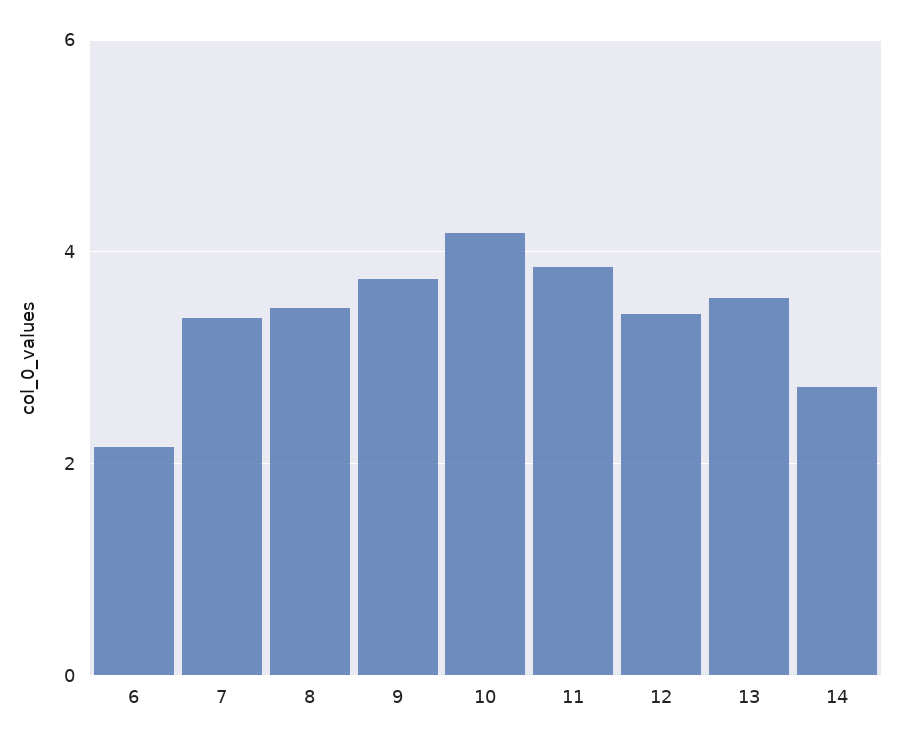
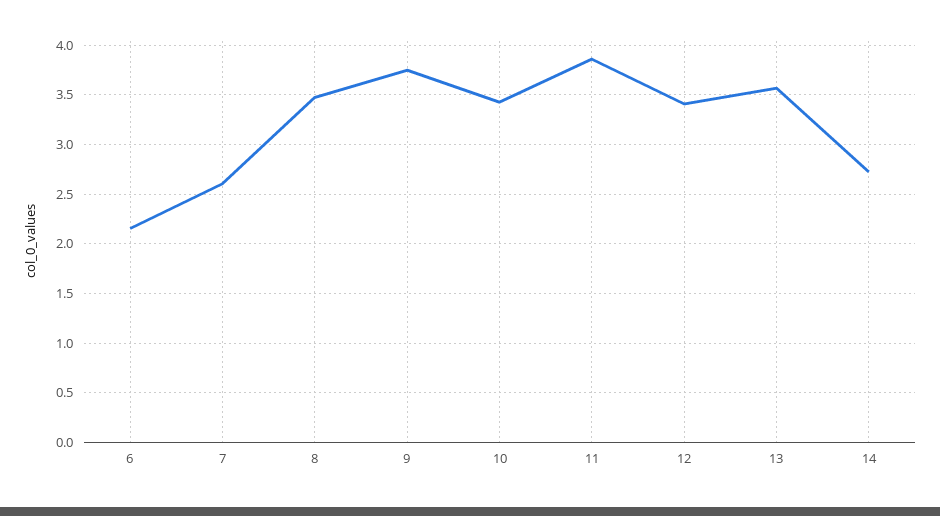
7: 3.4 -> 2.6
10: 4.2 -> 3.4

